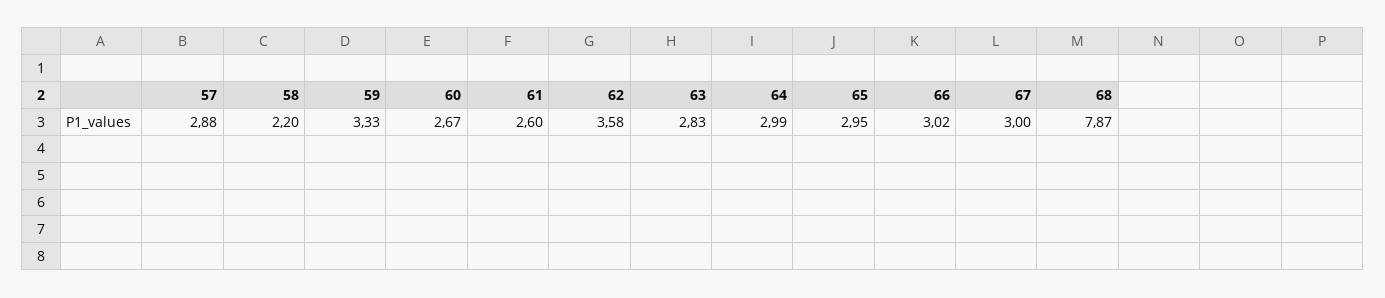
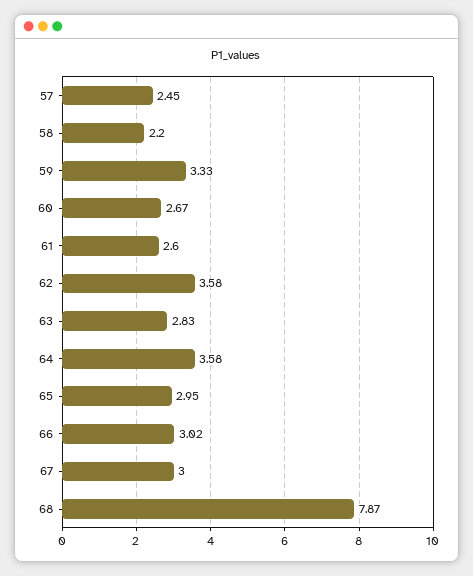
57: 2.88 -> 2.45
64: 2.99 -> 3.58

